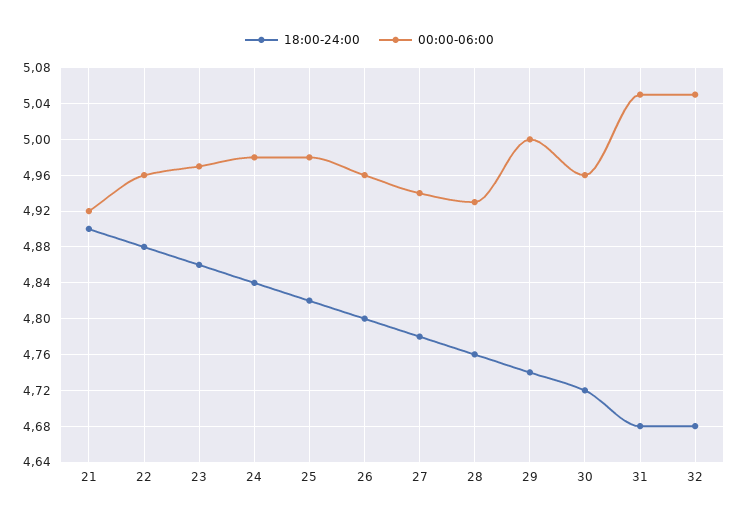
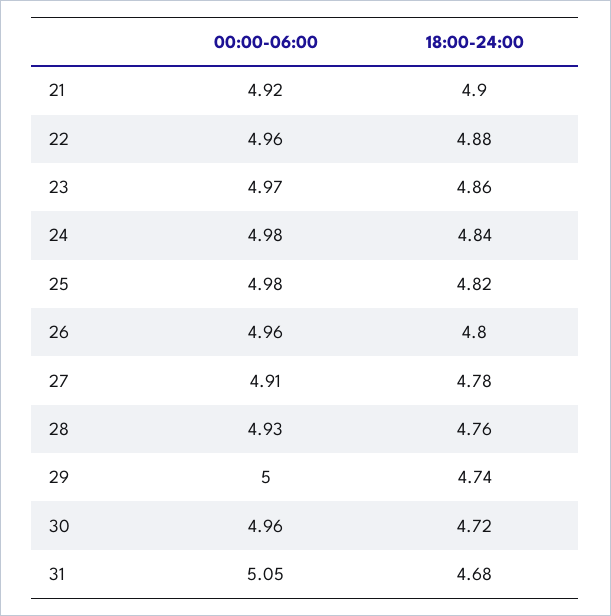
00:00-06:00, 27: 4.94 -> 4.91
18:00-24:00, 32: 4.68 -> none
00:00-06:00, 32: 5.05 -> none

